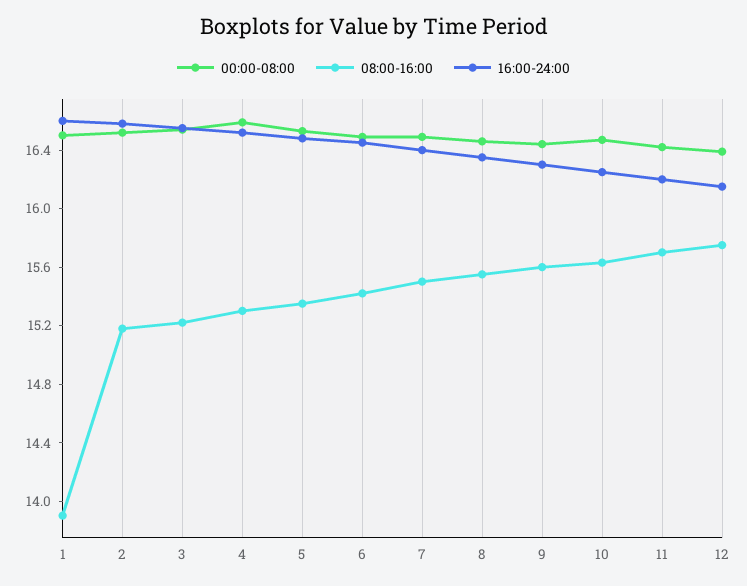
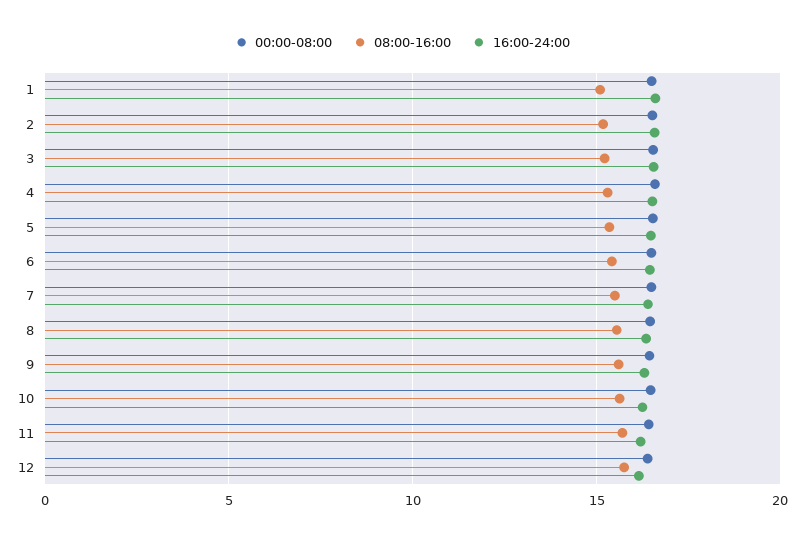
08:00-16:00, 1: 13.9 -> 15

